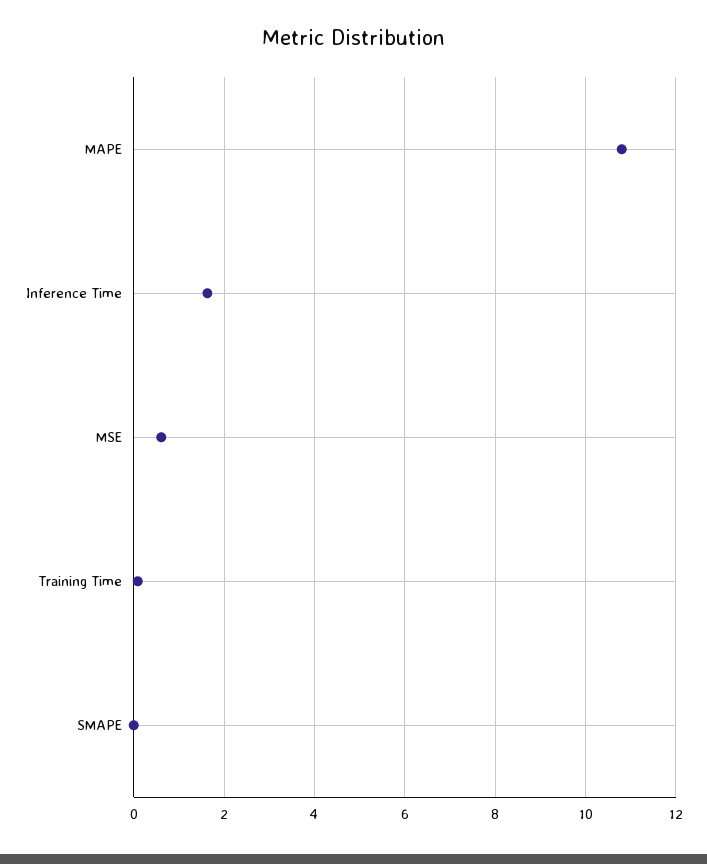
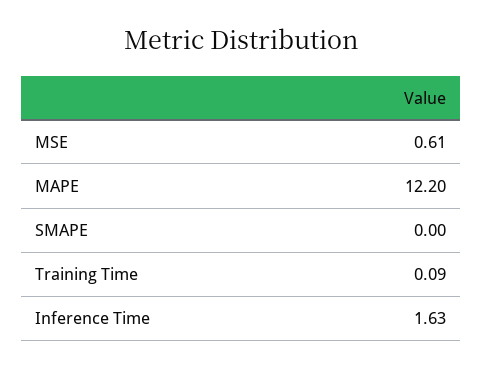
MAPE: 10.8 -> 12.2

